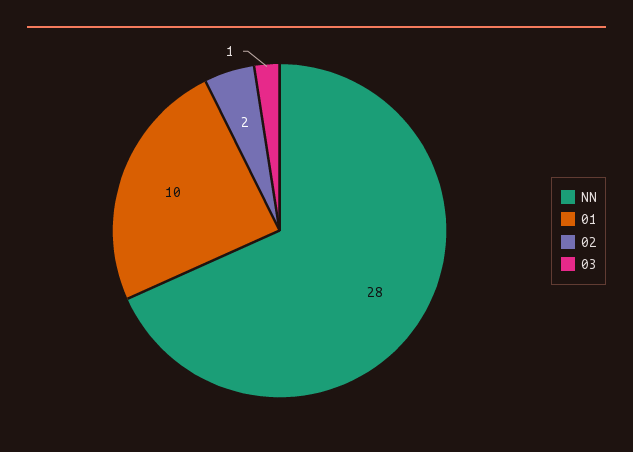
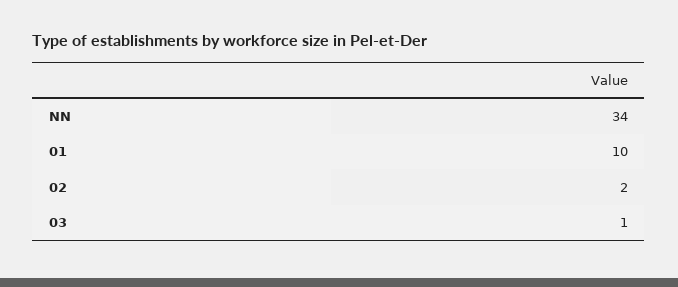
NN: 28 -> 34

